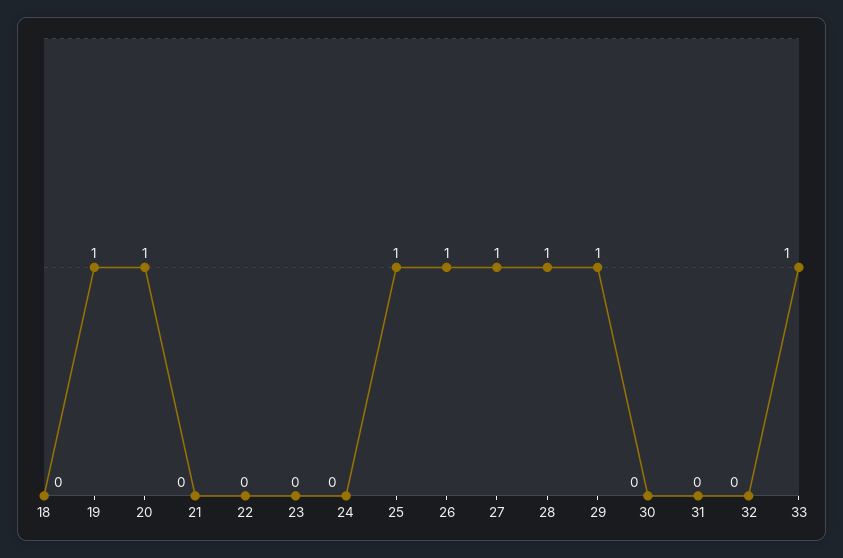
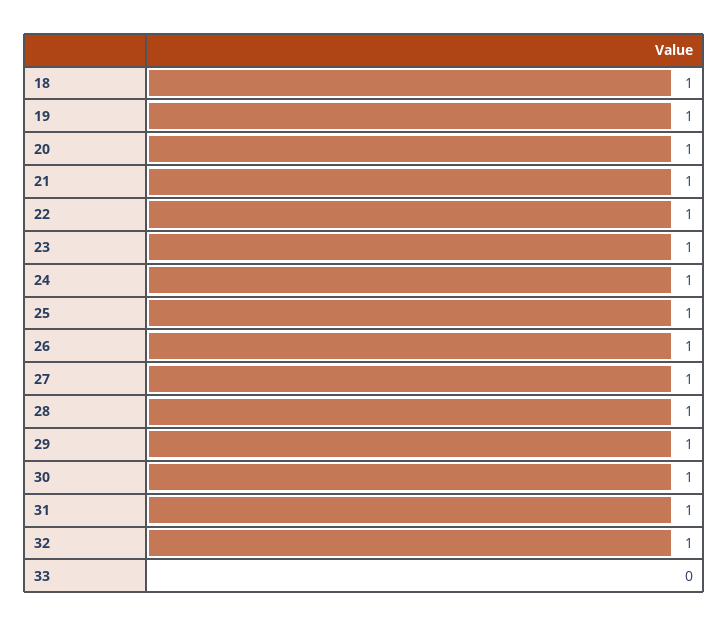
18: 0 -> 1
21: 0 -> 1
22: 0 -> 1
23: 0 -> 1
24: 0 -> 1
30: 0 -> 1
31: 0 -> 1
32: 0 -> 1
33: 1 -> 0

